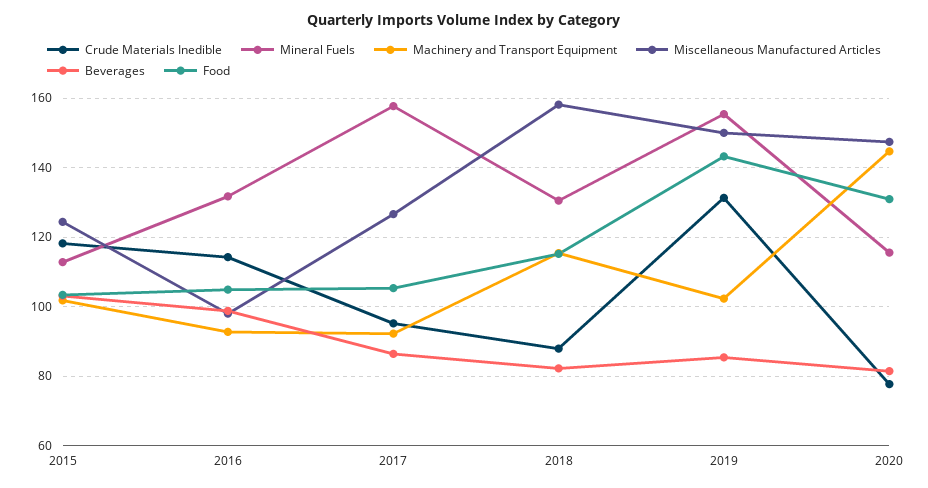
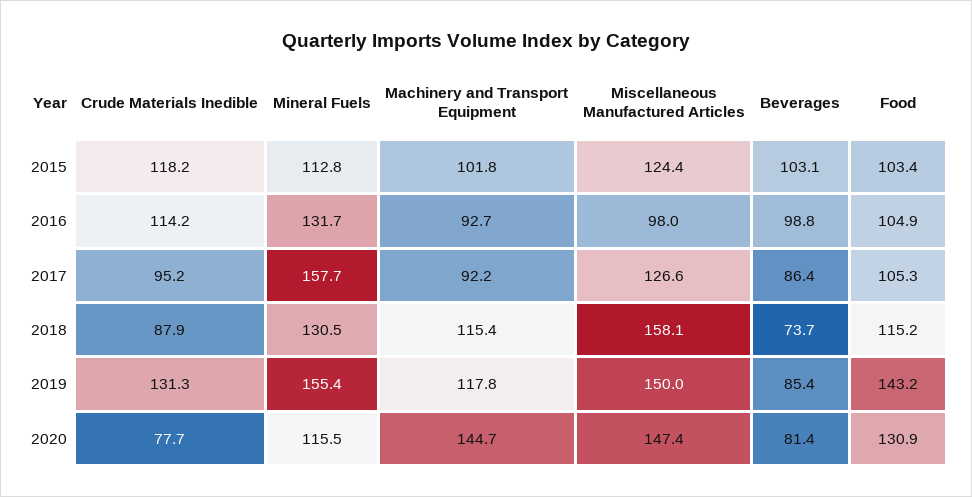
Beverages, 2018: 82 -> 73.7
Machinery and Transport Equipment, 2019: 102 -> 117.8

